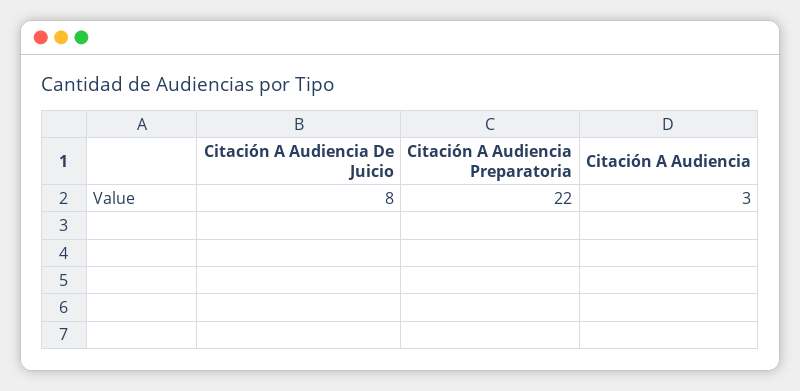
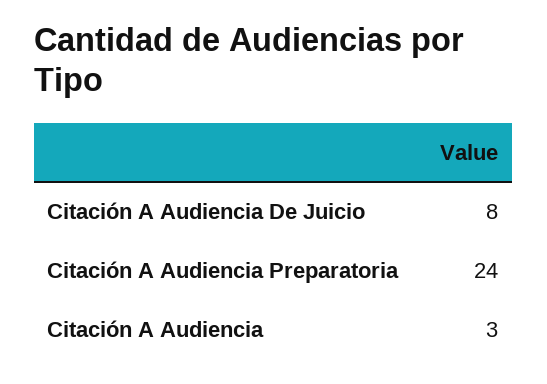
Citación A Audiencia Preparatoria: 22 -> 24

